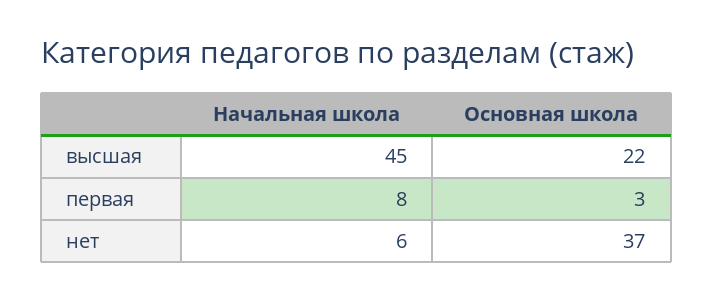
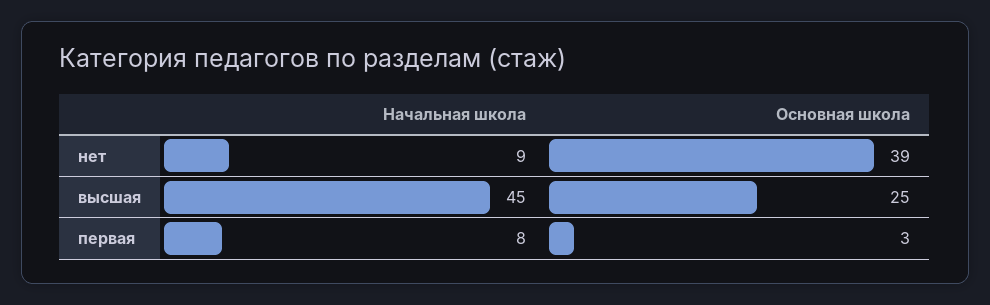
Основная школа, высшая: 22 -> 25
Начальная школа, нет: 6 -> 9
Основная школа, нет: 37 -> 39

